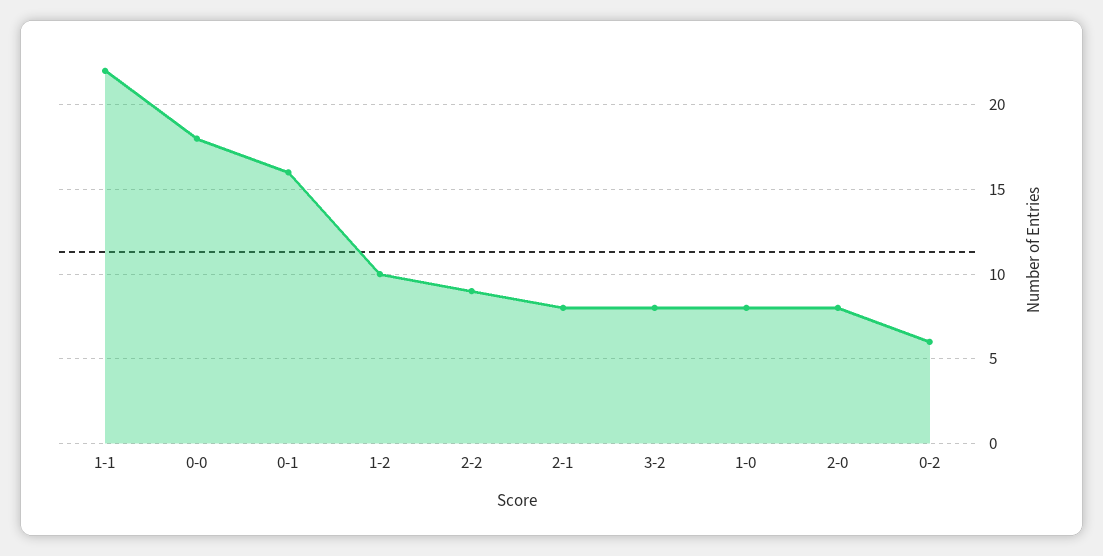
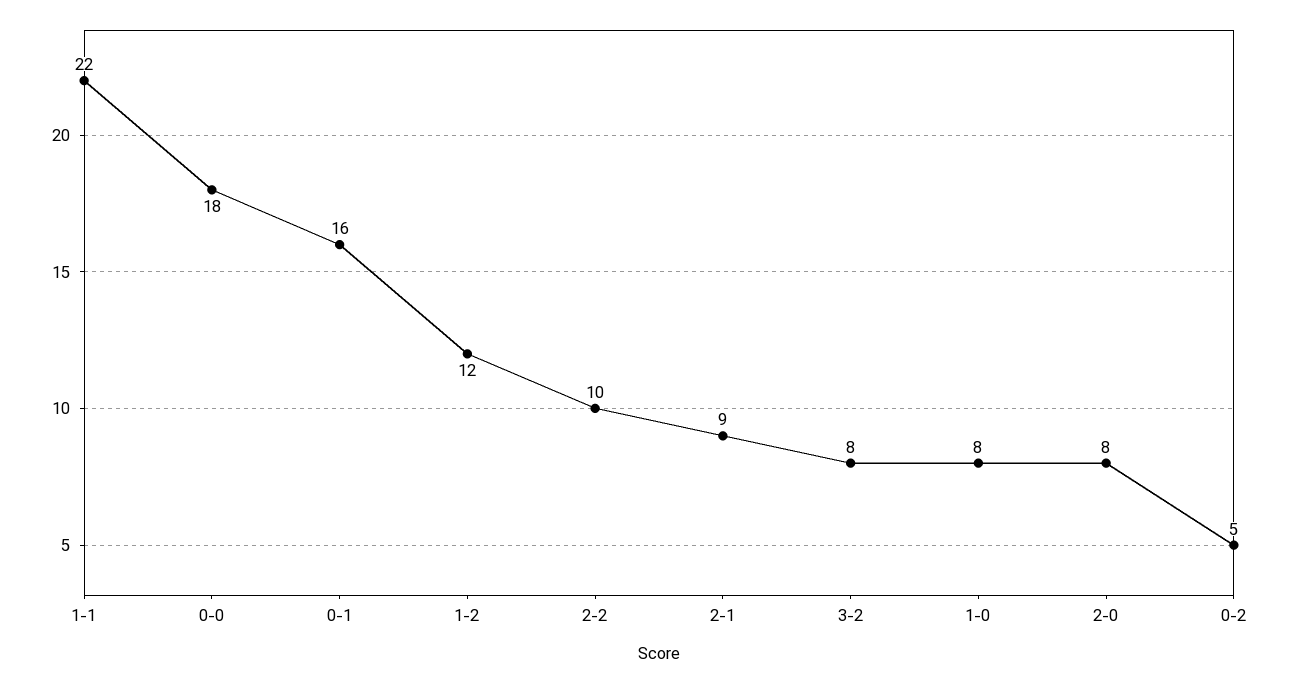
1-2: 10 -> 12
2-2: 9 -> 10
2-1: 8 -> 9
0-2: 6 -> 5

